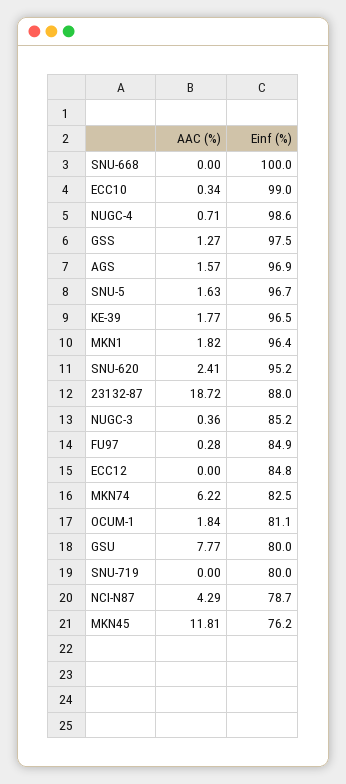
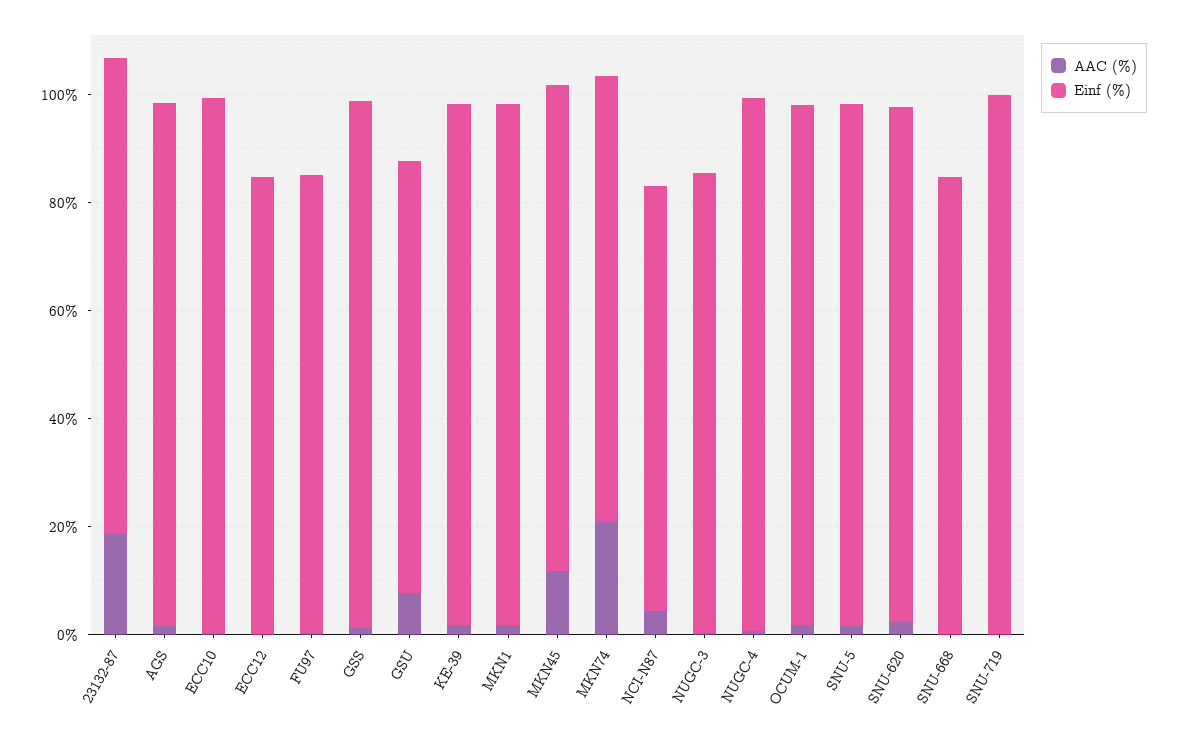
Einf (%), SNU-668: 100 -> 85
AAC (%), MKN74: 6.22 -> 20
Einf (%), OCUM-1: 81.1 -> 95
Einf (%), SNU-719: 80 -> 100
Einf (%), MKN45: 76.2 -> 90

